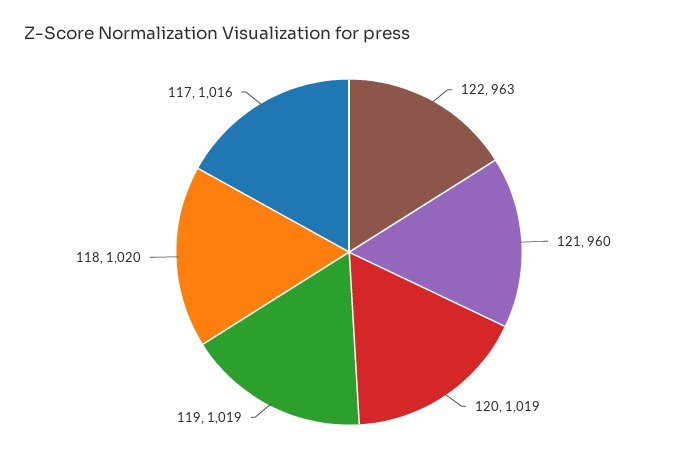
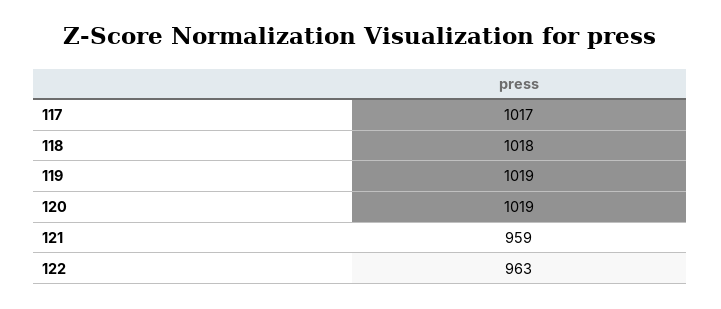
121: 960 -> 959
118: 1020 -> 1018
117: 1016 -> 1017

